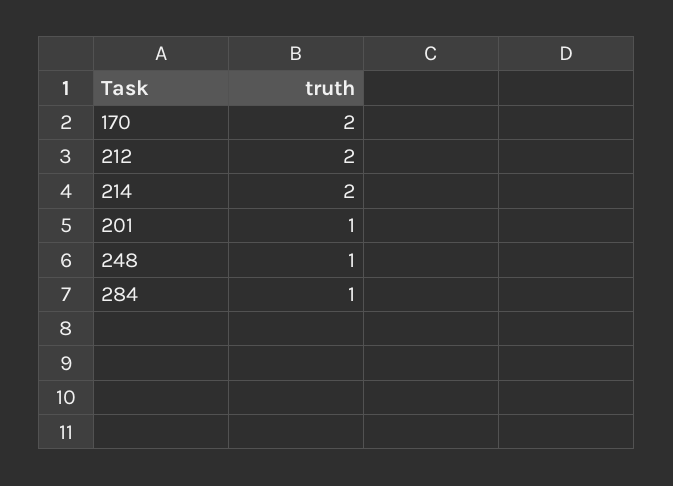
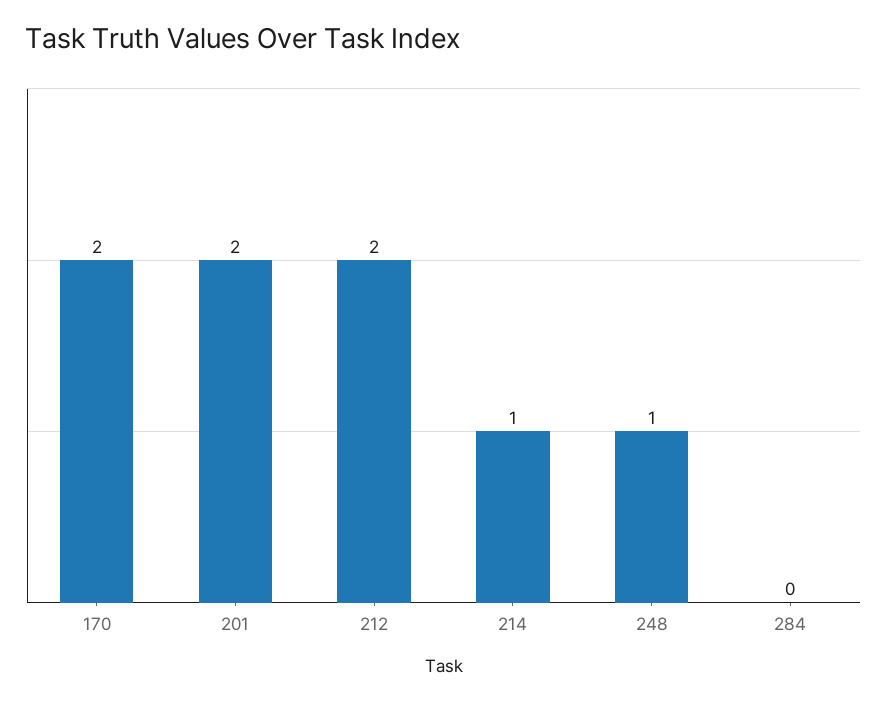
214: 2 -> 1
201: 1 -> 2
284: 1 -> 0

